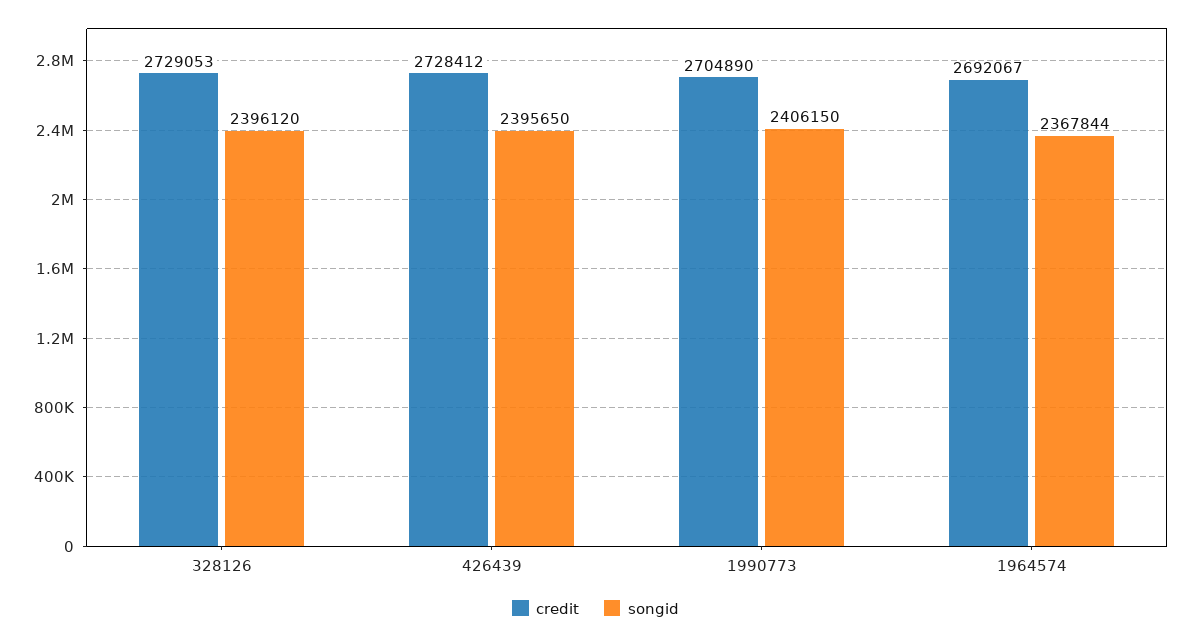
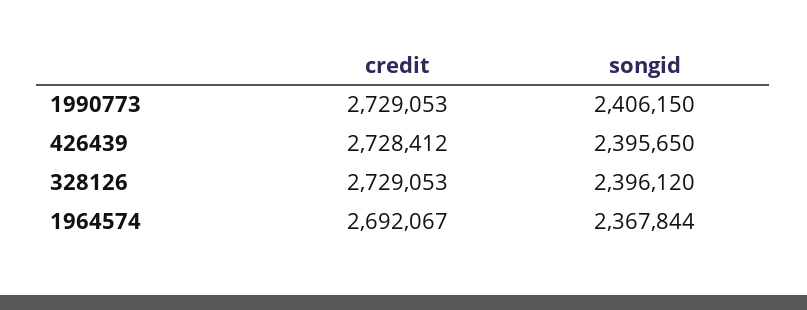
credit, 1990773: 2704890 -> 2729053

